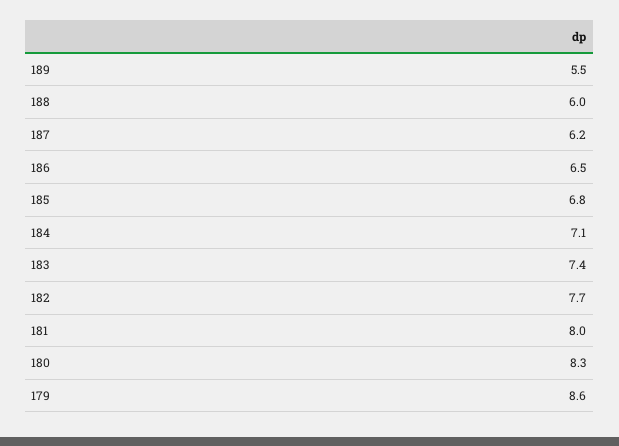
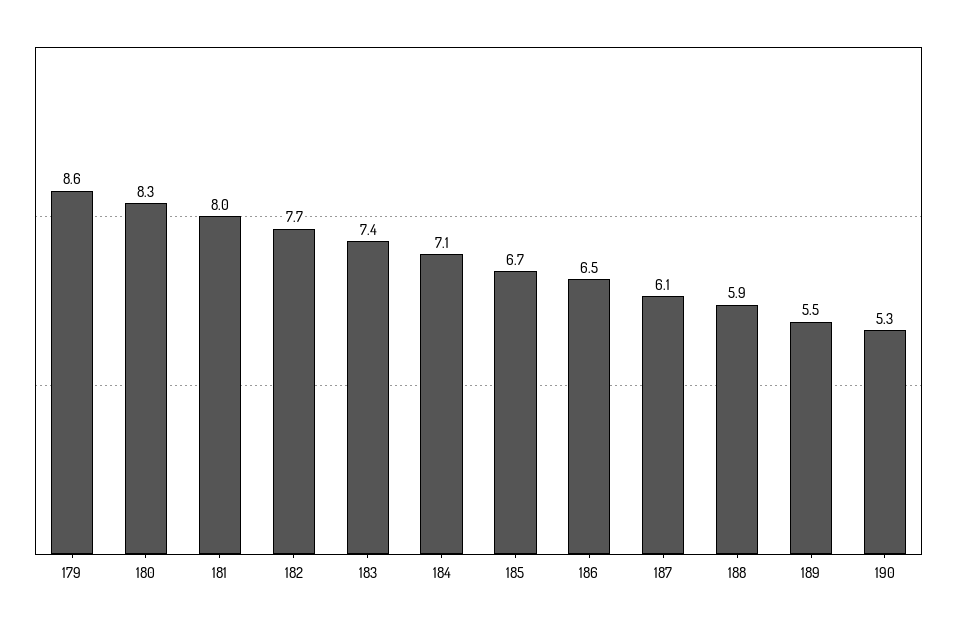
188: 6 -> 5.9
187: 6.2 -> 6.1
185: 6.8 -> 6.7
190: none -> 5.3

